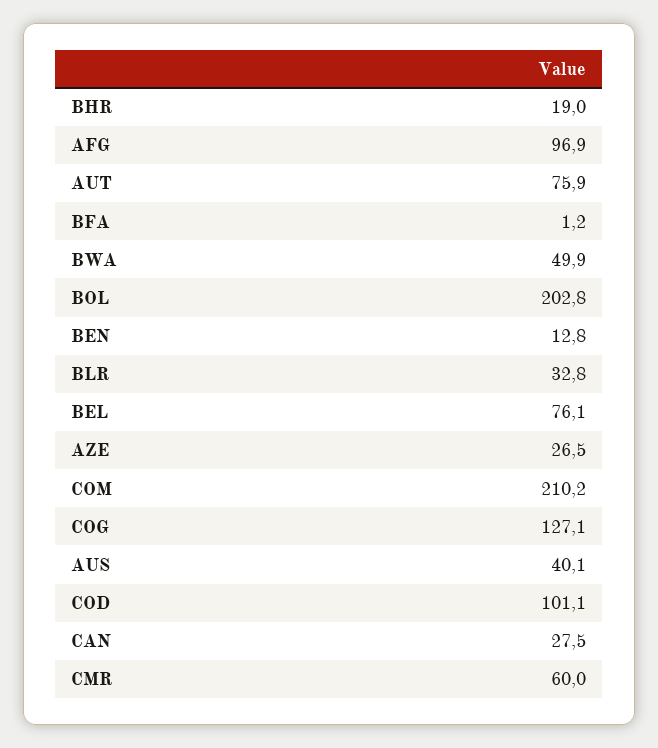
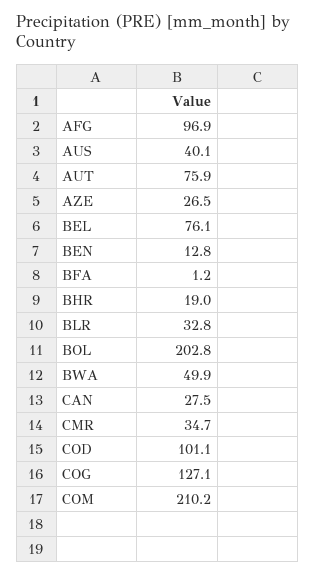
CMR: 60 -> 34.7

